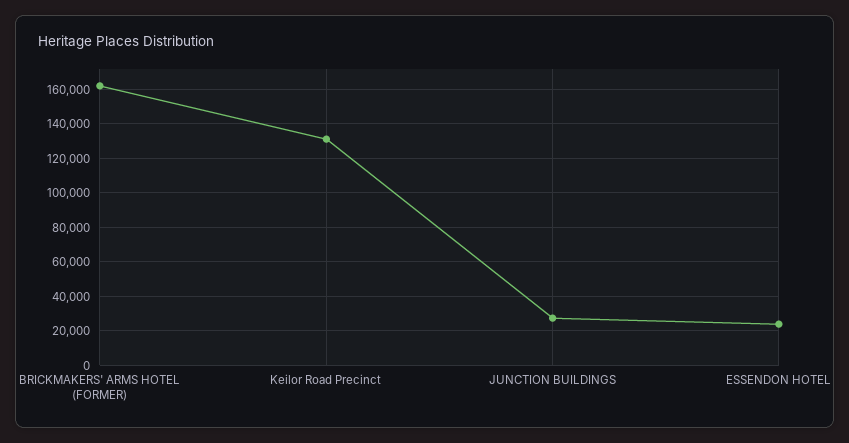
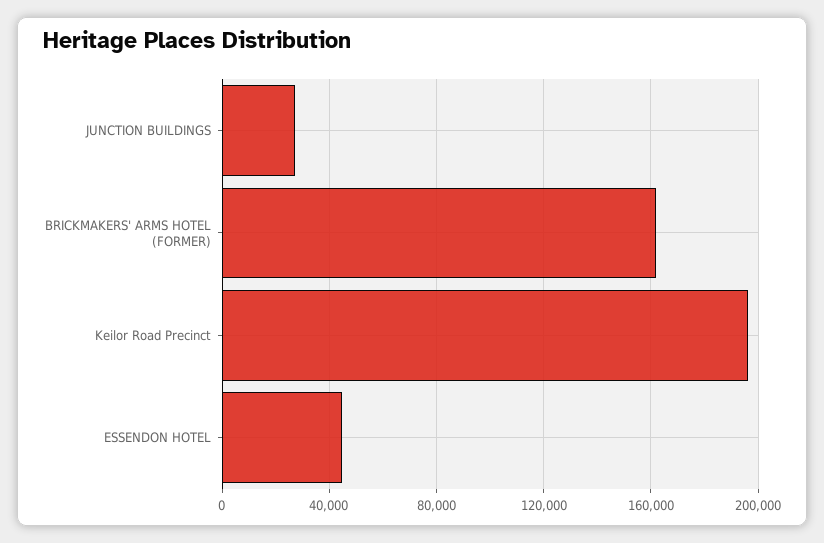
Keilor Road Precinct: 130000 -> 195000
ESSENDON HOTEL: 25000 -> 45000

